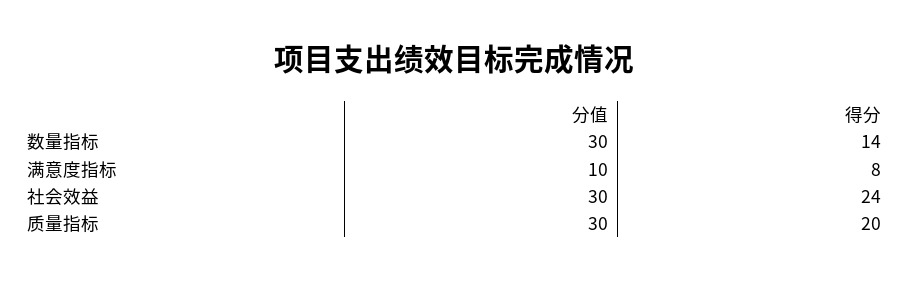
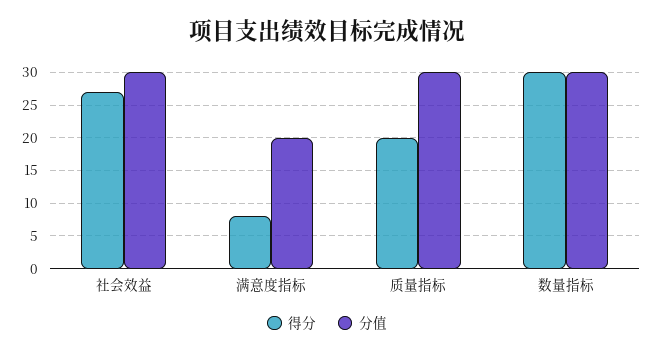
得分, 数量指标: 14 -> 30
分值, 满意度指标: 10 -> 20
得分, 社会效益: 24 -> 27

